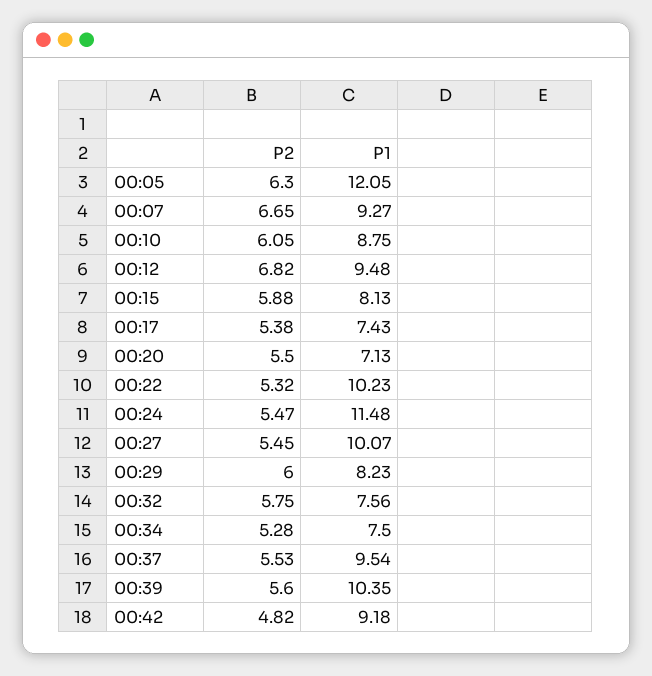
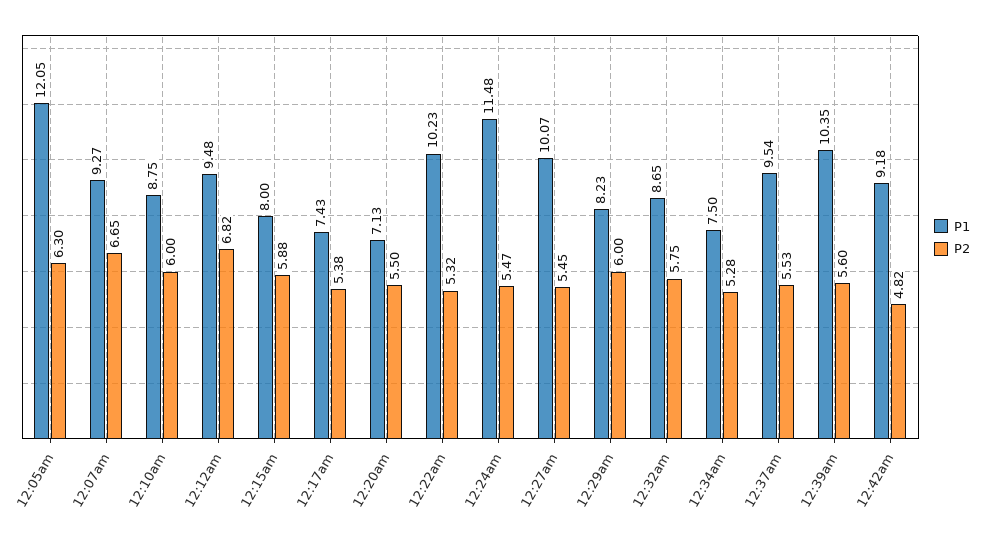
P2, 00:10: 6.05 -> 6
P1, 00:15: 8.13 -> 8
P1, 00:32: 7.56 -> 8.65

